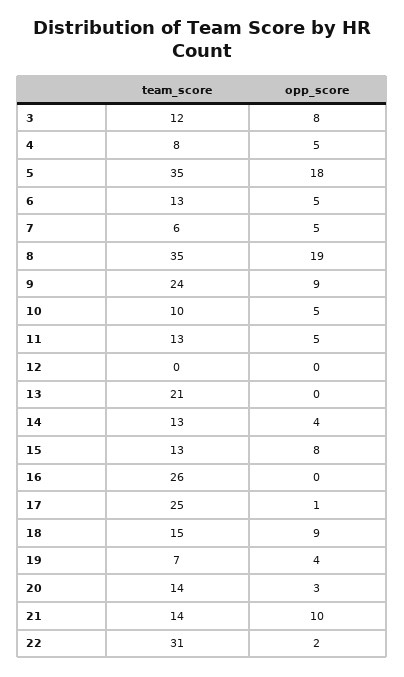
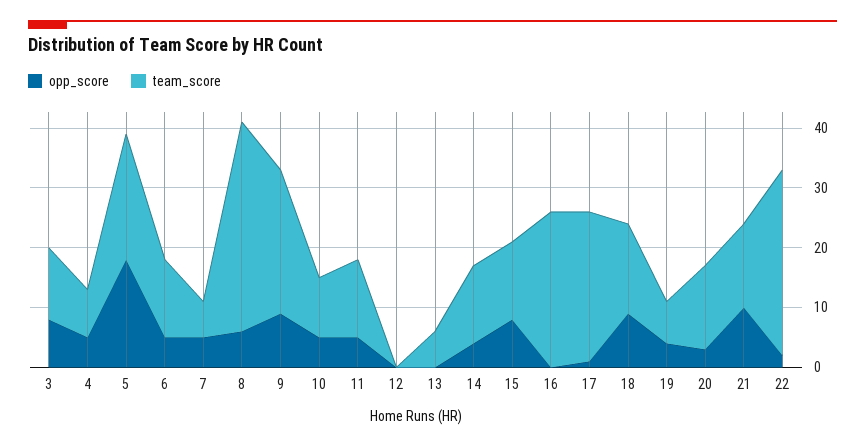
team_score, 5: 35 -> 20
opp_score, 8: 19 -> 5
team_score, 13: 21 -> 5

